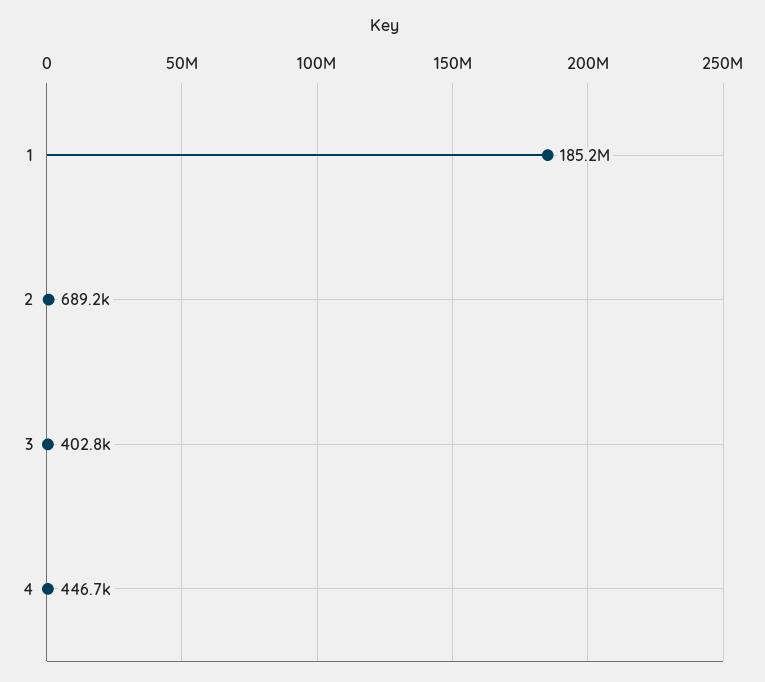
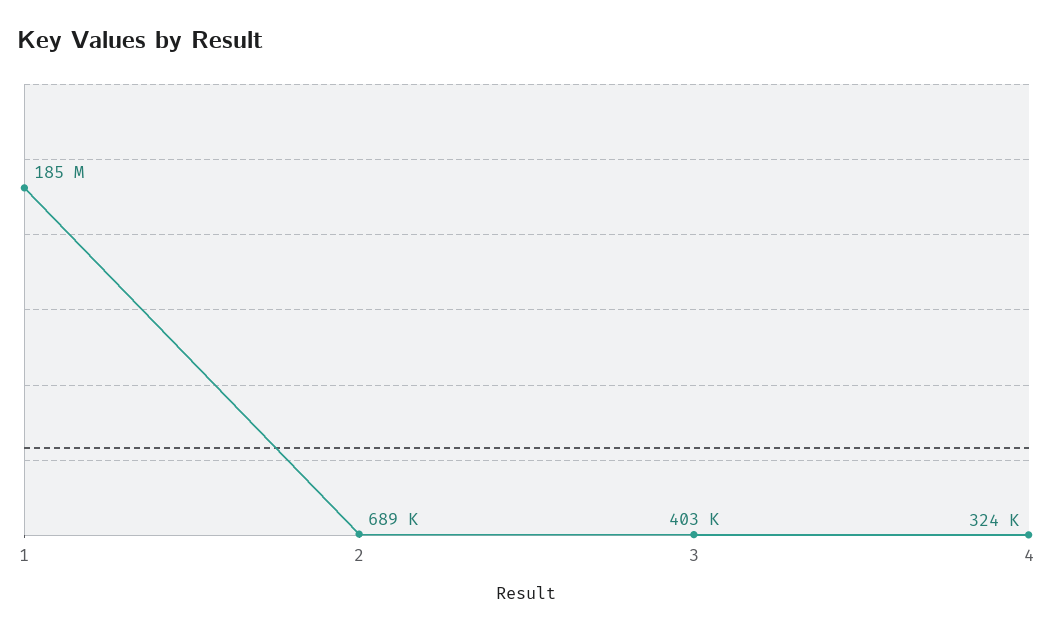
4: 446700 -> 324000

